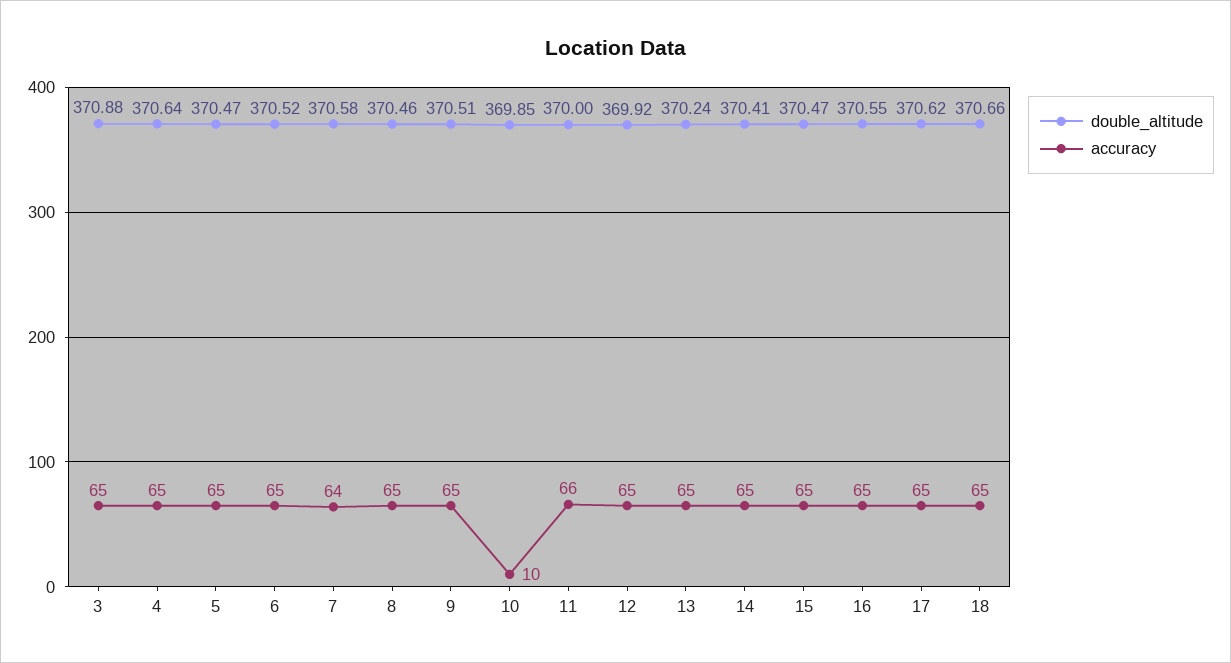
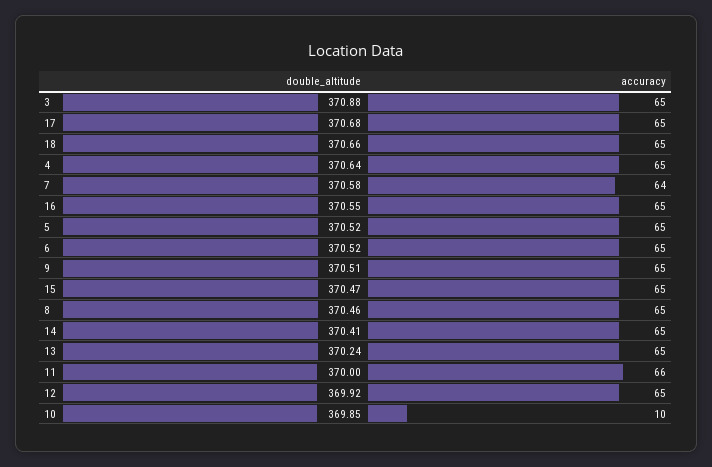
double_altitude, 5: 370.47 -> 370.52
double_altitude, 17: 370.62 -> 370.68

